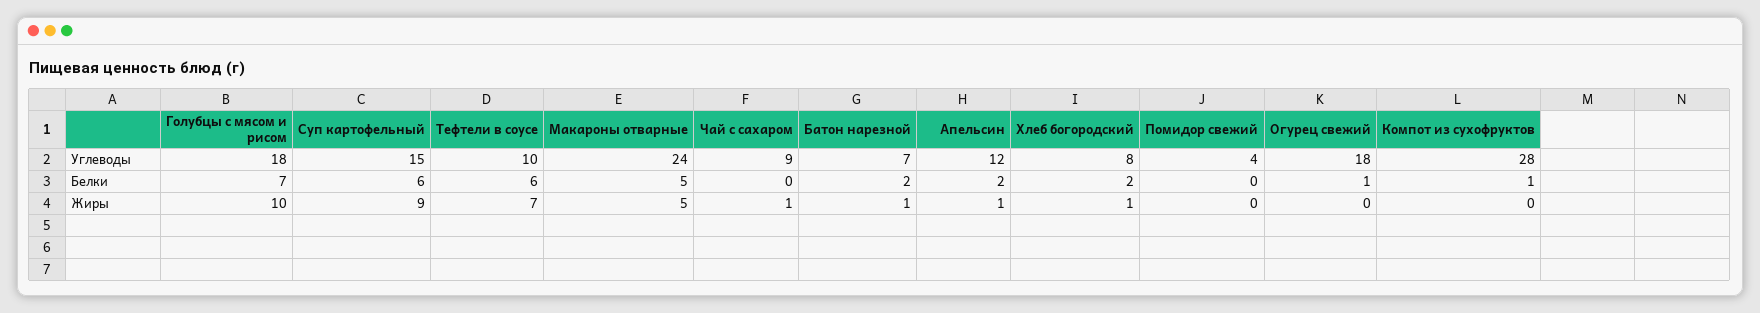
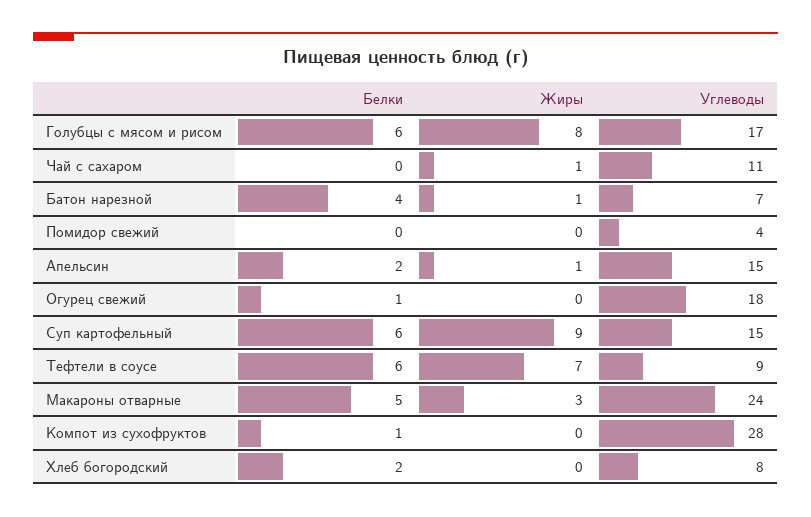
Голубцы с мясом и рисом, Углеводы: 18 -> 17
Тефтели в соусе, Углеводы: 10 -> 9
Чай с сахаром, Углеводы: 9 -> 11
Апельсин, Углеводы: 12 -> 15
Голубцы с мясом и рисом, Белки: 7 -> 6
Батон нарезной, Белки: 2 -> 4
Голубцы с мясом и рисом, Жиры: 10 -> 8
Макароны отварные, Жиры: 5 -> 3
Хлеб богородский, Жиры: 1 -> 0

